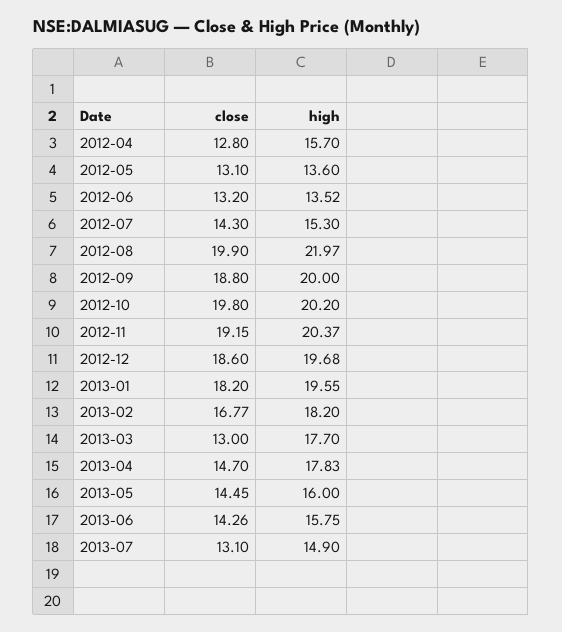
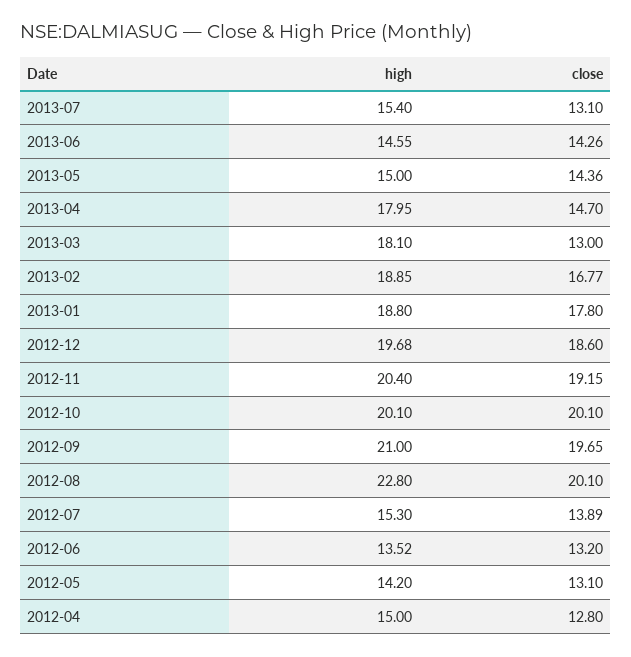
high, 2012-04: 15.7 -> 15
high, 2012-05: 13.6 -> 14.2
close, 2012-07: 14.3 -> 13.89
close, 2012-08: 19.9 -> 20.1
high, 2012-08: 21.97 -> 22.8
close, 2012-09: 18.8 -> 19.65
high, 2012-09: 20 -> 21
close, 2012-10: 19.8 -> 20.1
high, 2012-10: 20.2 -> 20.1
high, 2012-11: 20.37 -> 20.4
close, 2013-01: 18.2 -> 17.8
high, 2013-01: 19.55 -> 18.8
high, 2013-02: 18.2 -> 18.85
high, 2013-03: 17.7 -> 18.1
high, 2013-04: 17.83 -> 17.95
close, 2013-05: 14.45 -> 14.36
high, 2013-05: 16 -> 15
high, 2013-06: 15.75 -> 14.55
high, 2013-07: 14.9 -> 15.4

